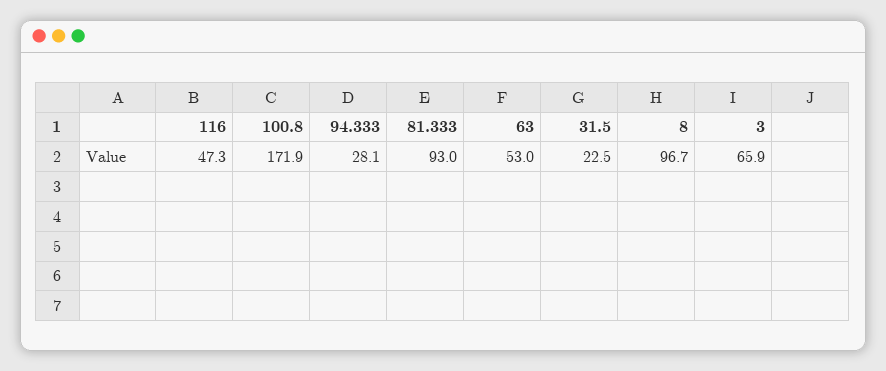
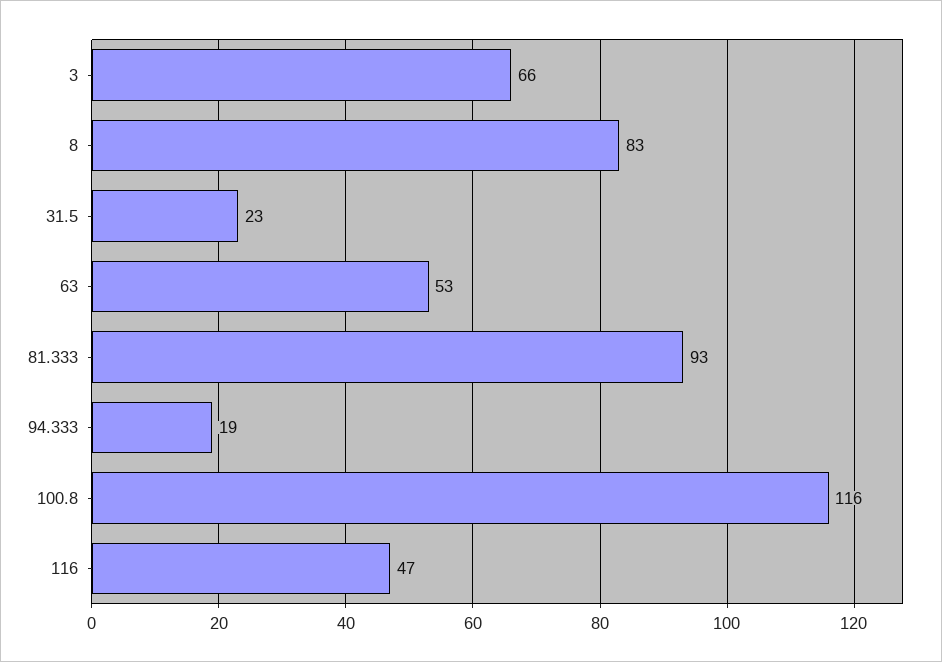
100.8: 171.9 -> 116
94.333: 28.1 -> 19
8: 96.7 -> 83

